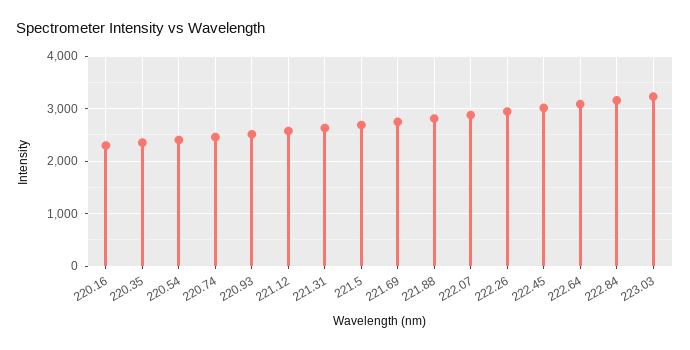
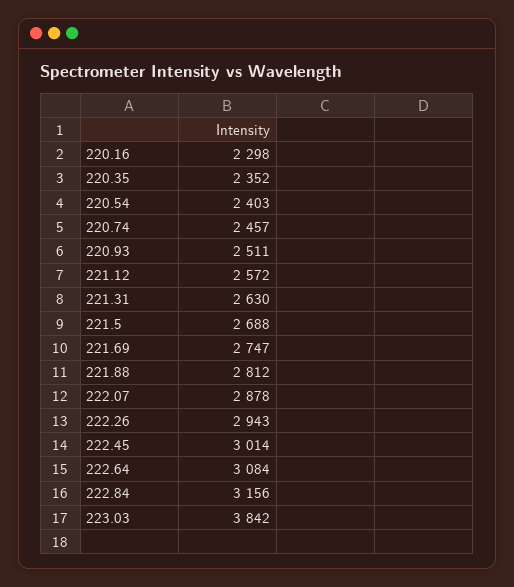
223.03: 3200 -> 3842

